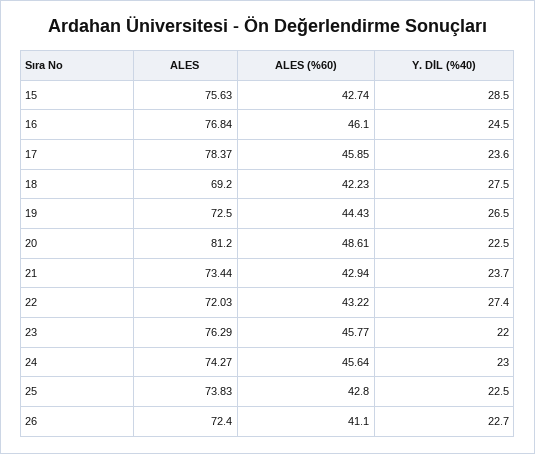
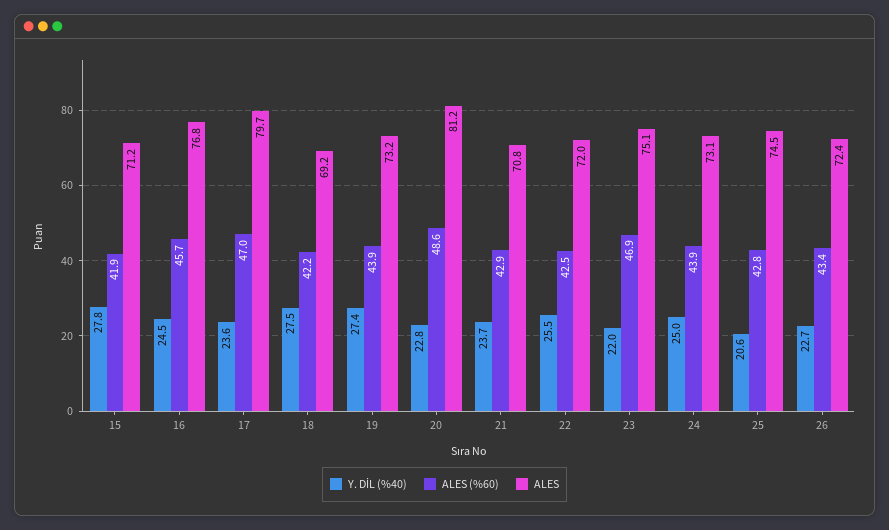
ALES, 15: 75.63 -> 71.2
ALES (%60), 15: 42.74 -> 41.9
Y. DİL (%40), 15: 28.5 -> 27.8
ALES (%60), 16: 46.1 -> 45.7
ALES, 17: 78.37 -> 79.7
ALES (%60), 17: 45.85 -> 47
ALES, 19: 72.5 -> 73.2
ALES (%60), 19: 44.43 -> 43.9
Y. DİL (%40), 19: 26.5 -> 27.4
Y. DİL (%40), 20: 22.5 -> 22.8
ALES, 21: 73.44 -> 70.8
ALES (%60), 22: 43.22 -> 42.5
Y. DİL (%40), 22: 27.4 -> 25.5
ALES, 23: 76.29 -> 75.1
ALES (%60), 23: 45.77 -> 46.9
ALES, 24: 74.27 -> 73.1
ALES (%60), 24: 45.64 -> 43.9
Y. DİL (%40), 24: 23 -> 25
ALES, 25: 73.83 -> 74.5
Y. DİL (%40), 25: 22.5 -> 20.6
ALES (%60), 26: 41.1 -> 43.4

